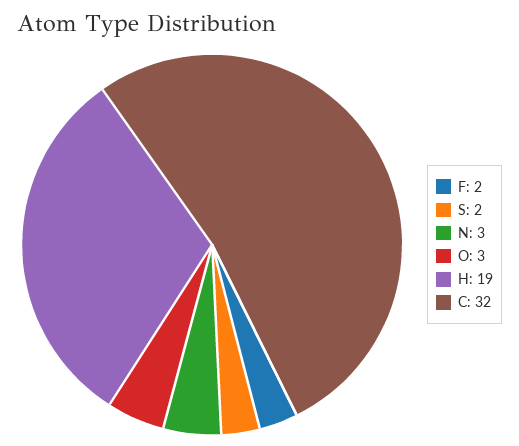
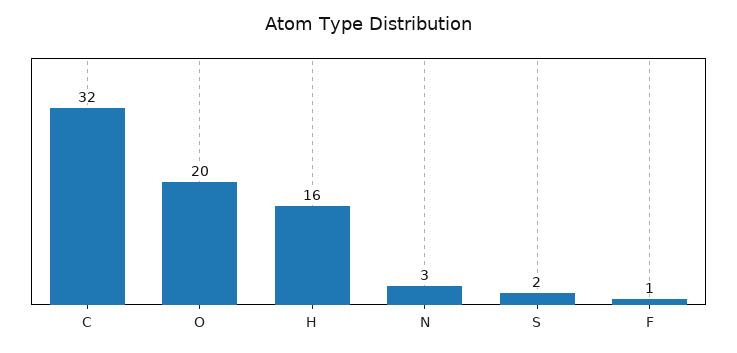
F: 2 -> 1
O: 3 -> 20
H: 19 -> 16

